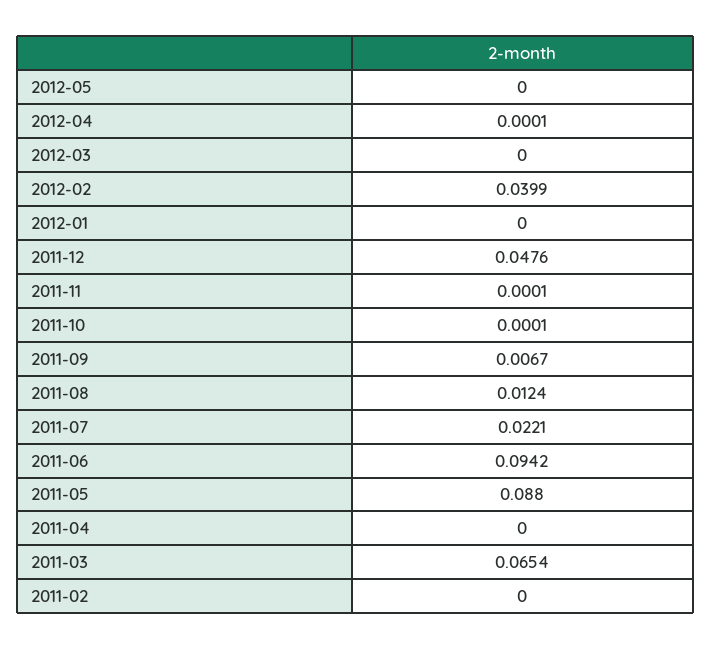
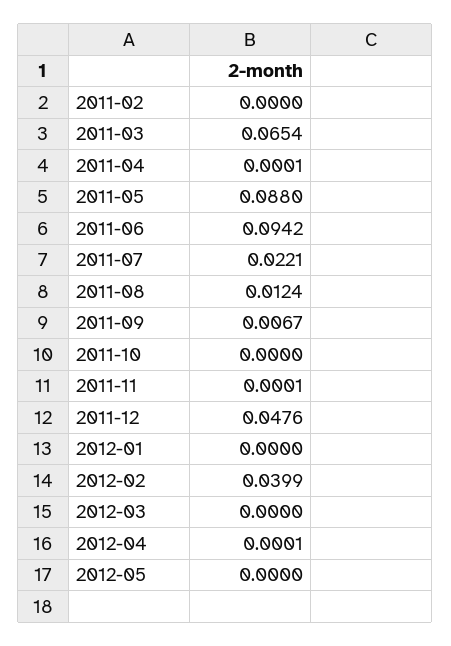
2011-10: 0.0001 -> 0
2011-04: 0 -> 0.0001

